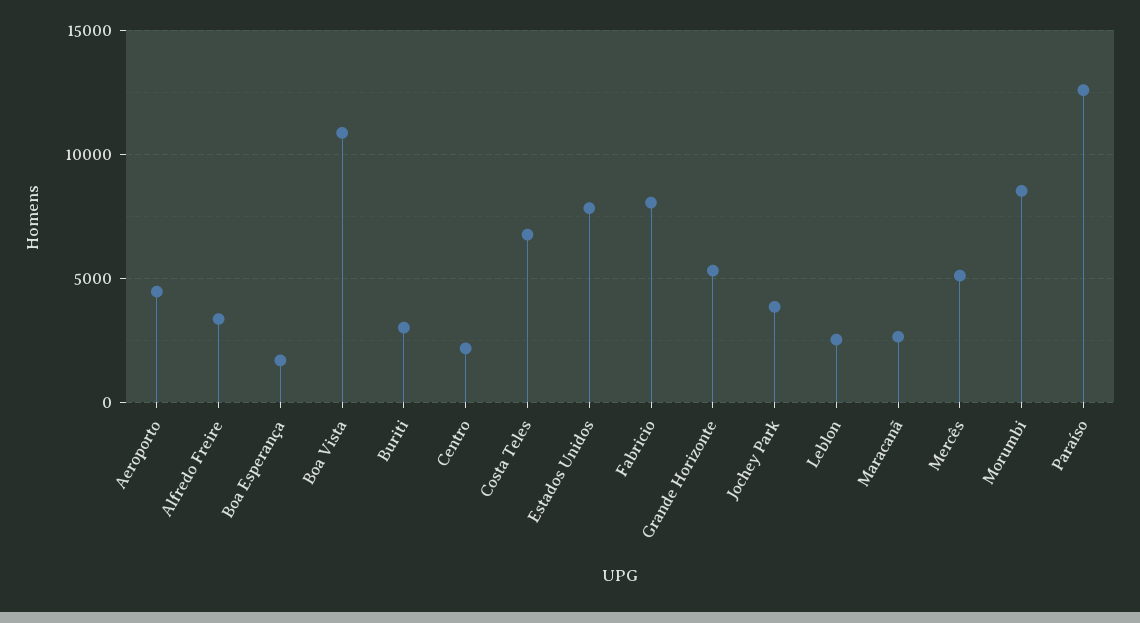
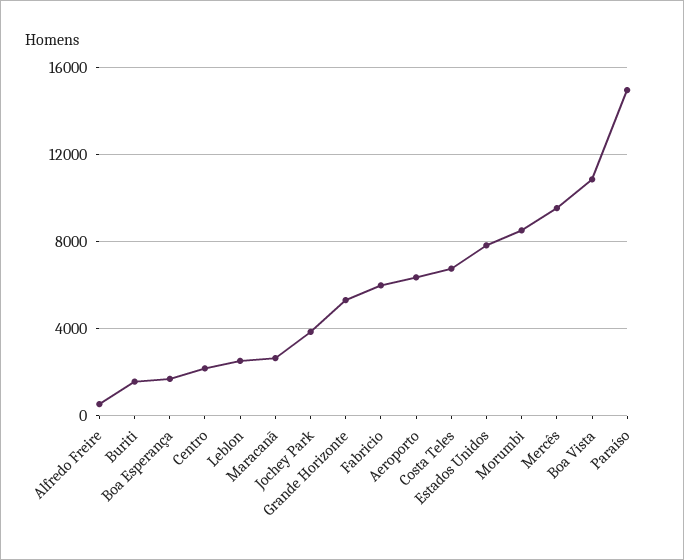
Aeroporto: 4500 -> 6500
Alfredo Freire: 3500 -> 500
Buriti: 3000 -> 1500
Fabricio: 8000 -> 6000
Mercês: 5000 -> 9500
Paraíso: 12500 -> 15000

